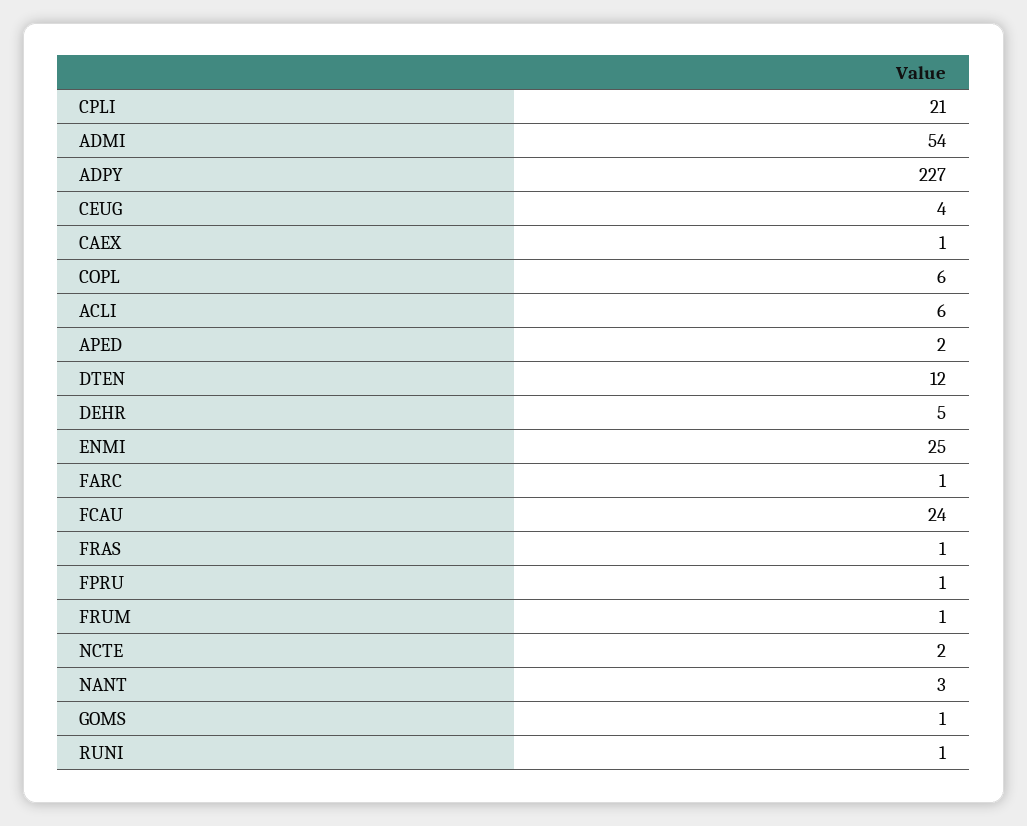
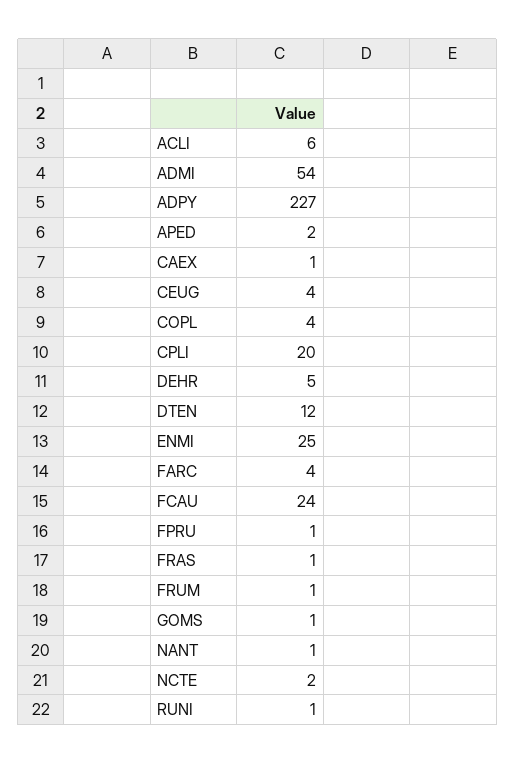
CPLI: 21 -> 20
COPL: 6 -> 4
FARC: 1 -> 4
NANT: 3 -> 1

